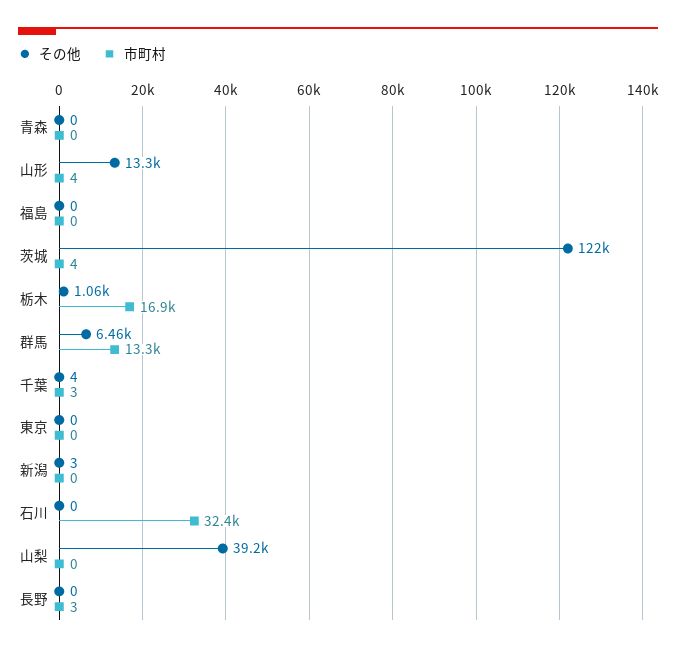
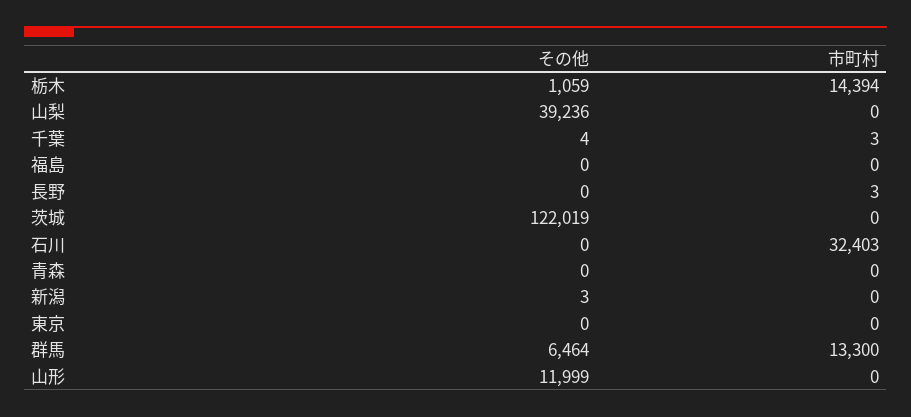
その他, 山形: 13300 -> 11999
市町村, 山形: 4 -> 0
市町村, 茨城: 4 -> 0
市町村, 栃木: 16900 -> 14394

